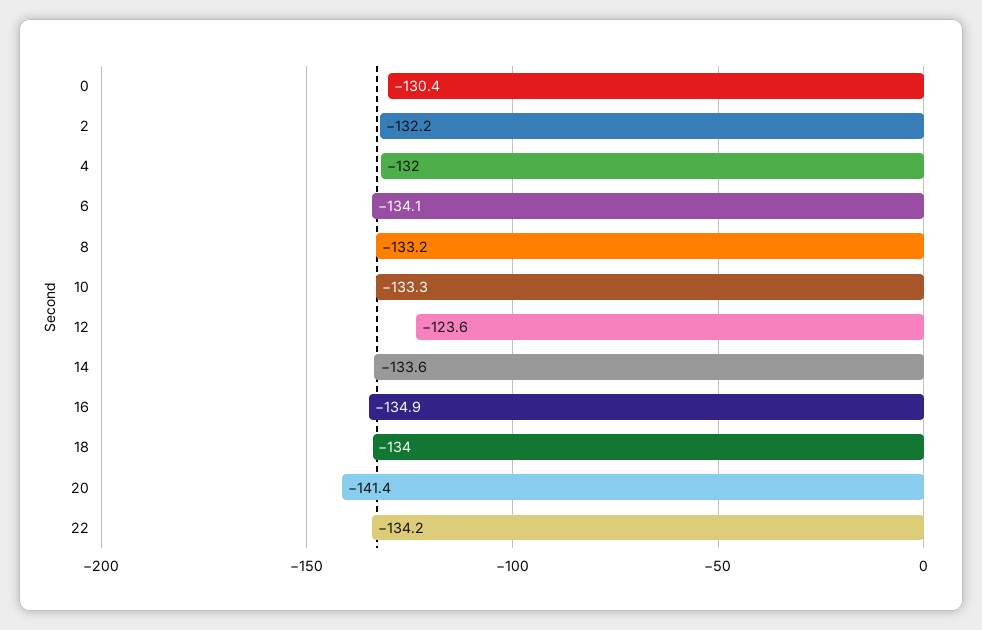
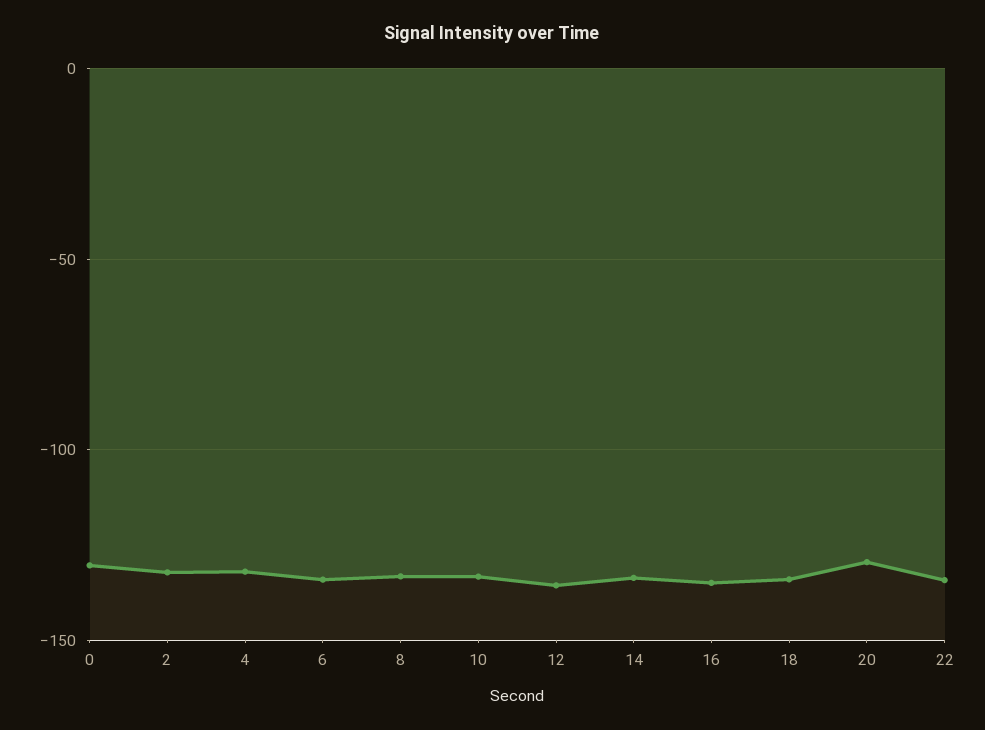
12: -123.6 -> -135
20: -141.4 -> -130

